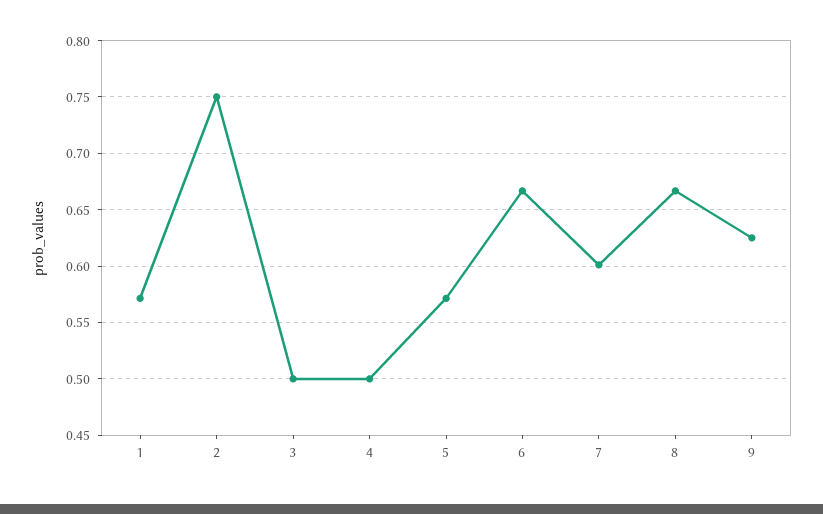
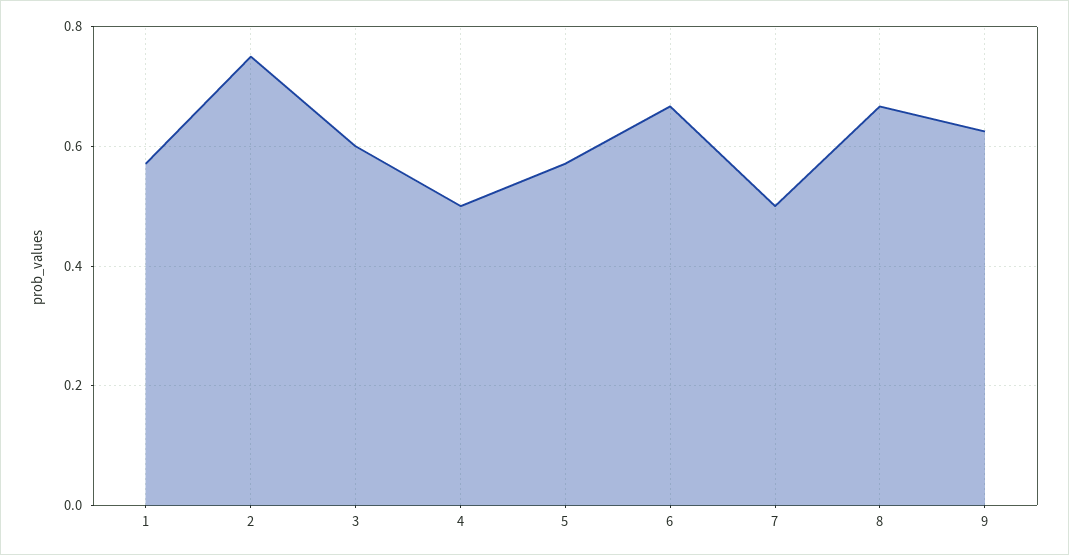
3: 0.5 -> 0.6
7: 0.6 -> 0.5

